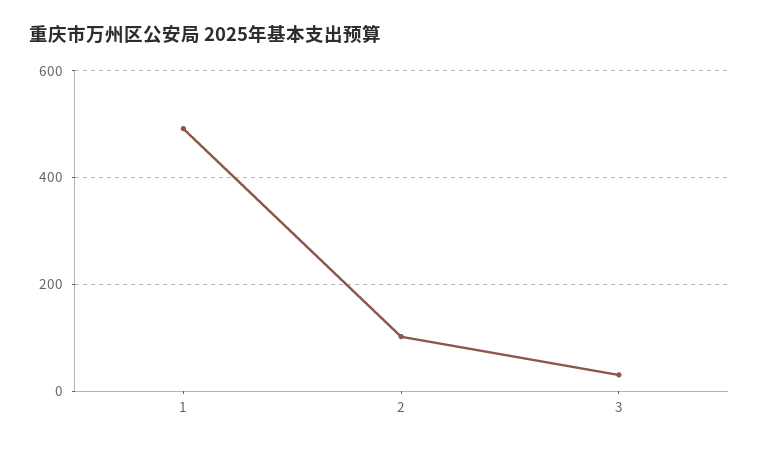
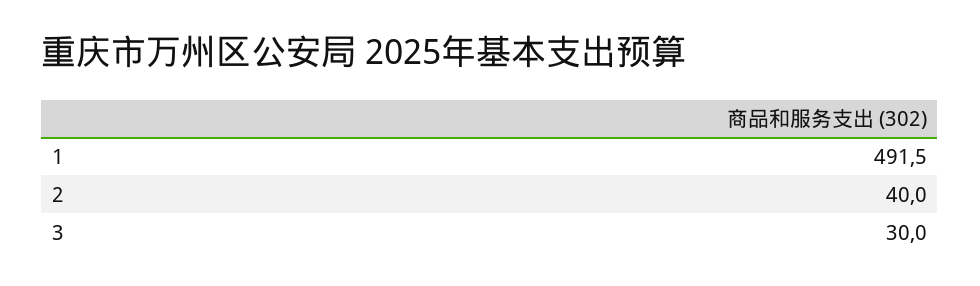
2: 100 -> 40

